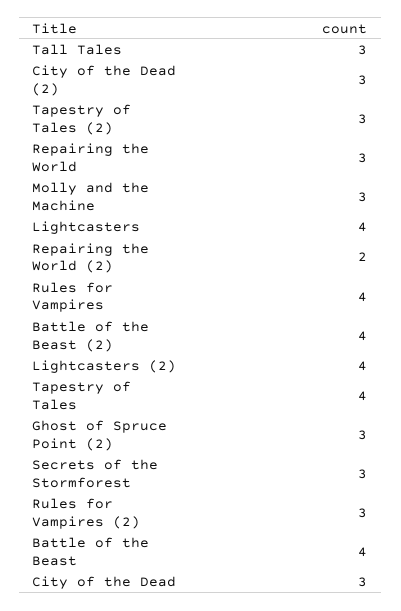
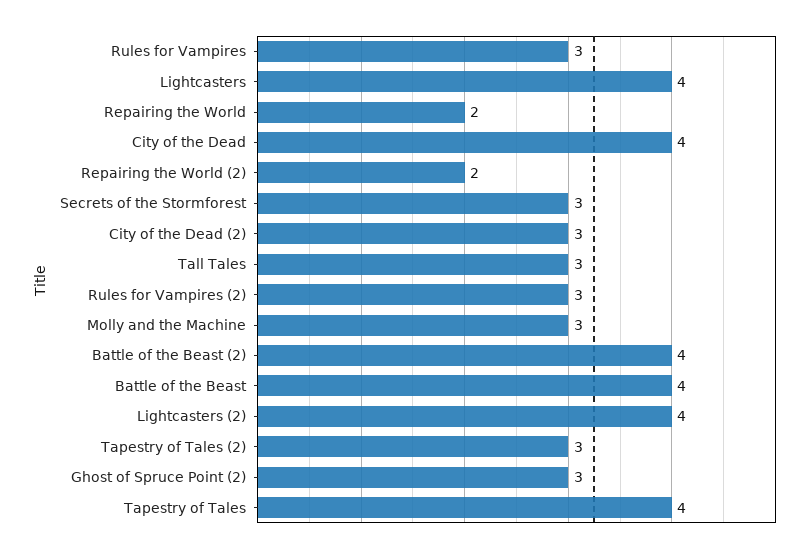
Repairing the World: 3 -> 2
Rules for Vampires: 4 -> 3
City of the Dead: 3 -> 4

